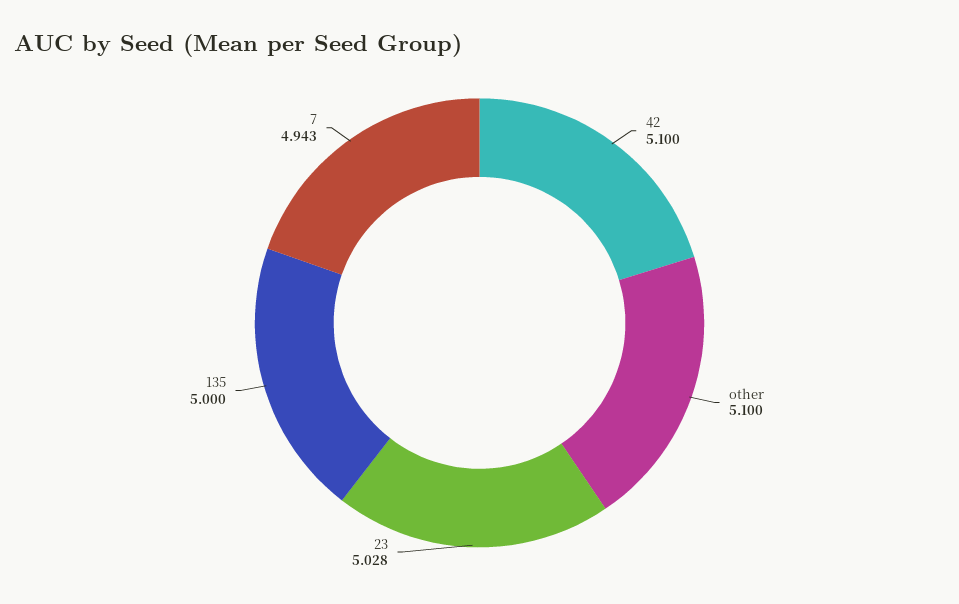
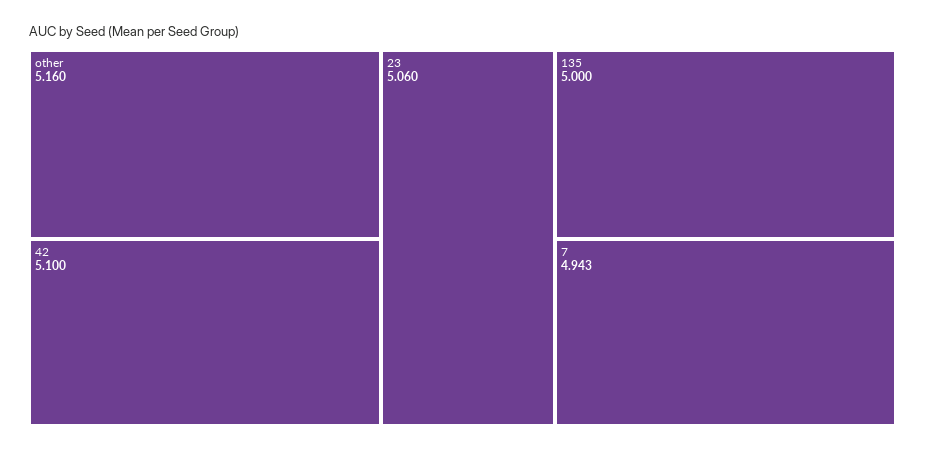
other: 5.1 -> 5.16
23: 5.028 -> 5.06

